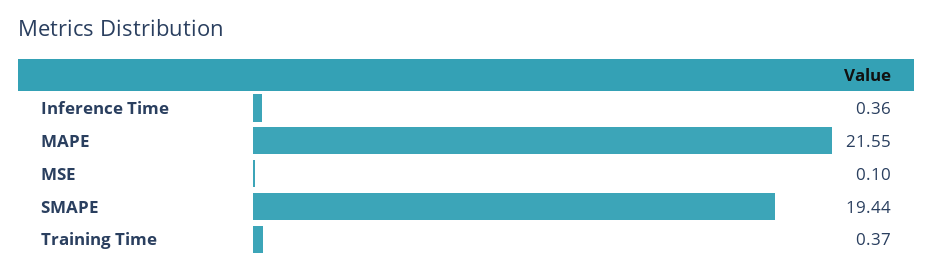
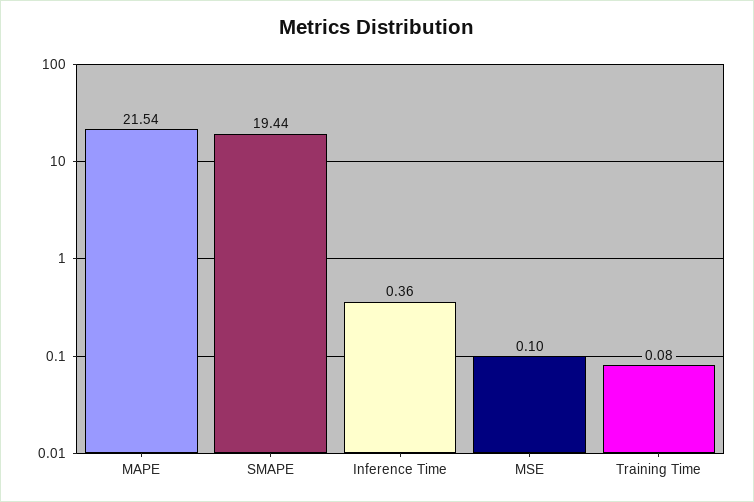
MAPE: 21.55 -> 21.54
Training Time: 0.37 -> 0.08

